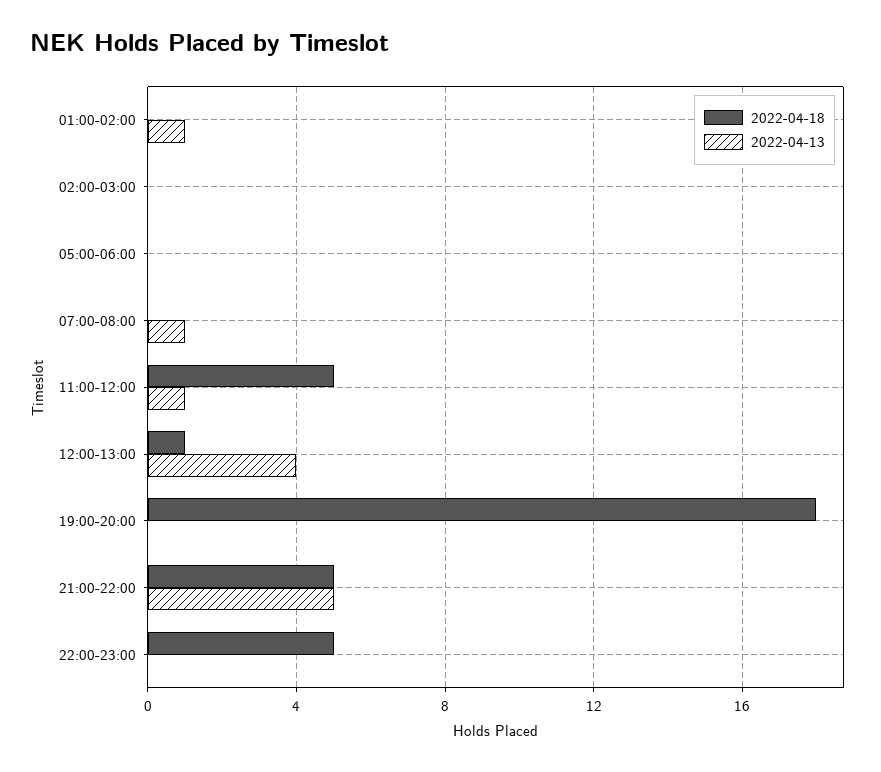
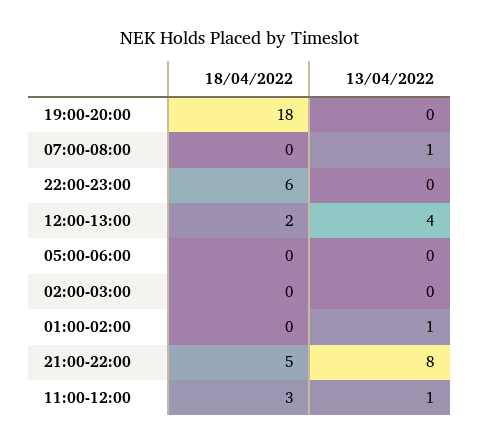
2022-04-18, 11:00-12:00: 5 -> 3
2022-04-18, 12:00-13:00: 1 -> 2
2022-04-13, 21:00-22:00: 5 -> 8
2022-04-18, 22:00-23:00: 5 -> 6

